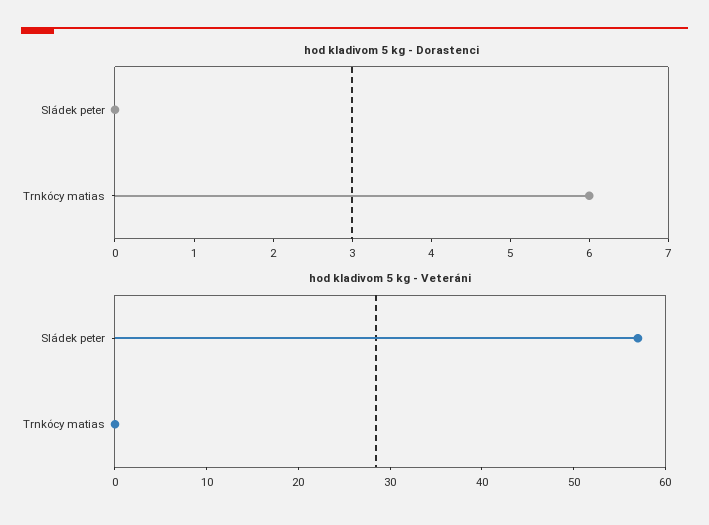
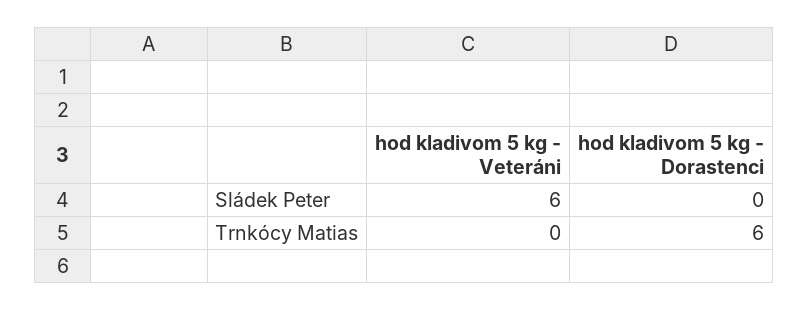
hod kladivom 5 kg - Veteráni, Sládek peter: 57 -> 6

